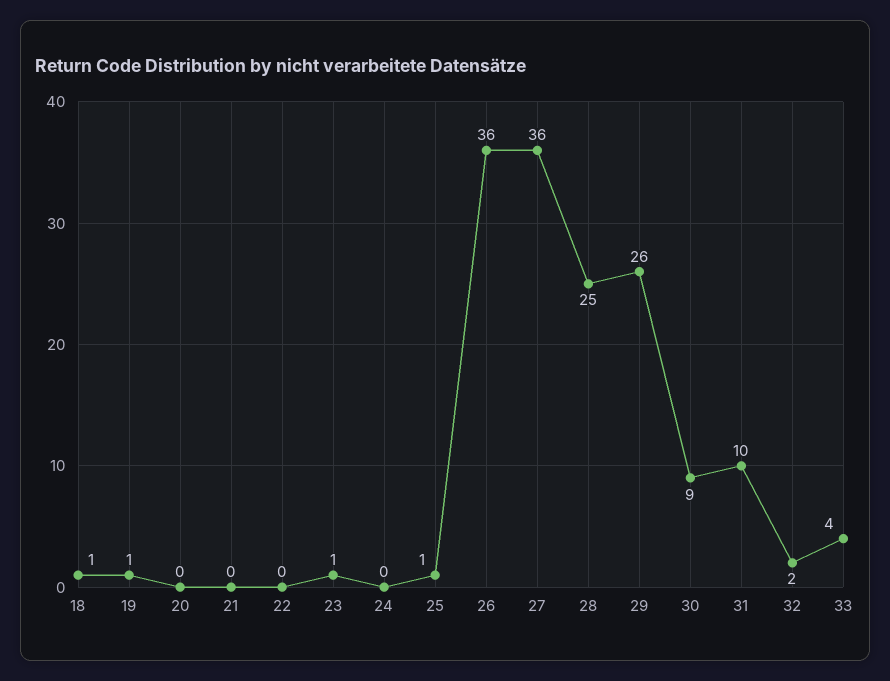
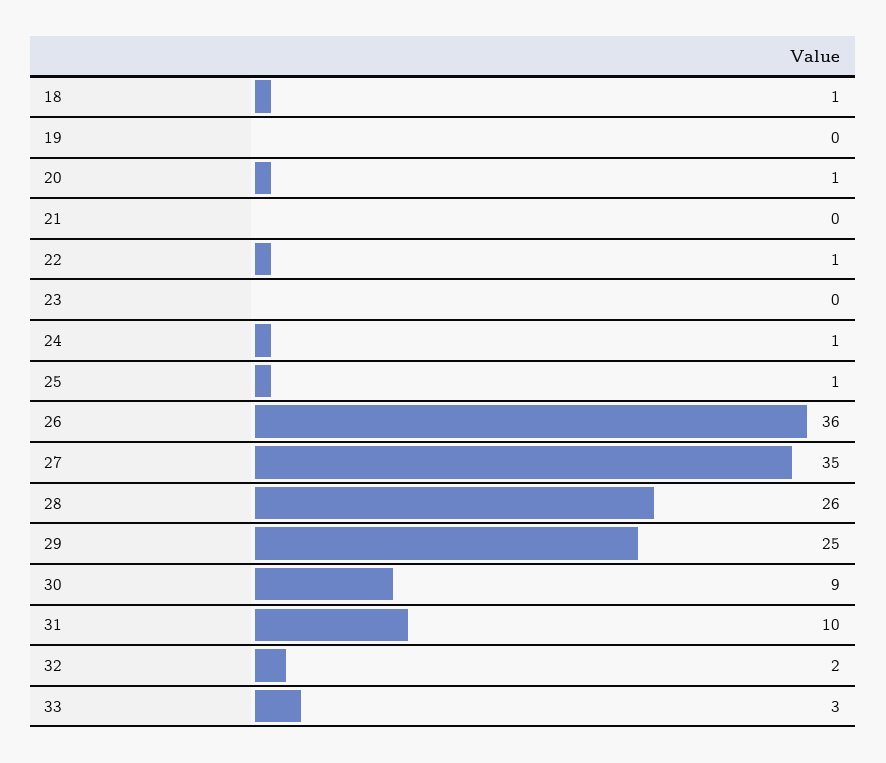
19: 1 -> 0
20: 0 -> 1
22: 0 -> 1
23: 1 -> 0
24: 0 -> 1
27: 36 -> 35
28: 25 -> 26
29: 26 -> 25
33: 4 -> 3

